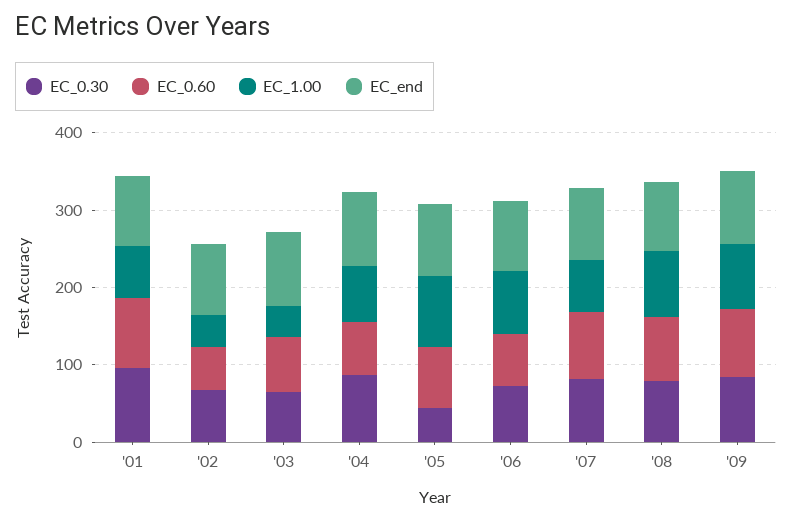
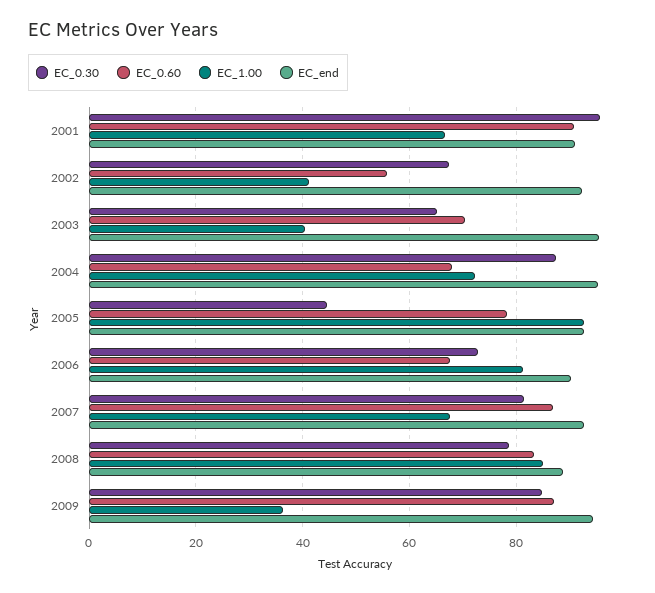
EC_1.00, '09: 80 -> 36

